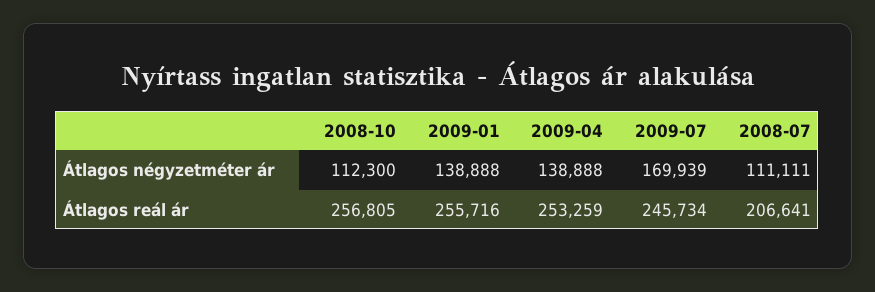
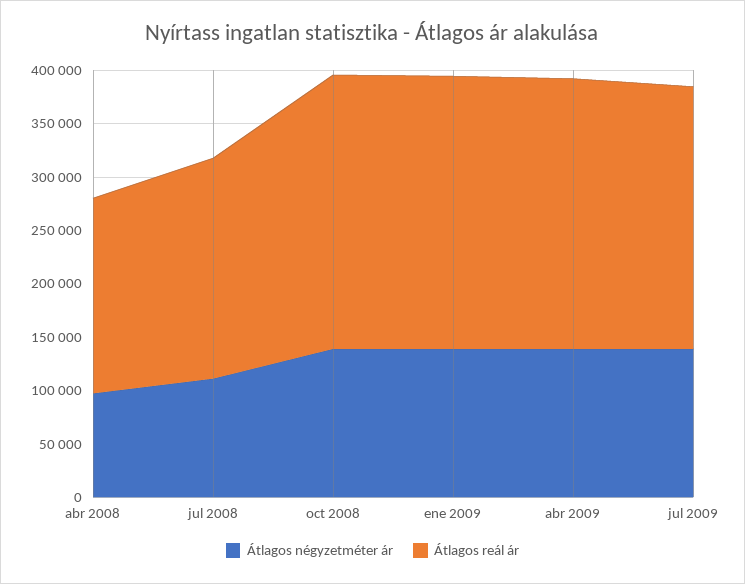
Átlagos négyzetméter ár, 2008-10: 112300 -> 140000
Átlagos négyzetméter ár, 2009-07: 169939 -> 140000
Átlagos négyzetméter ár, abr 2008: none -> 100000
Átlagos reál ár, abr 2008: none -> 180000

